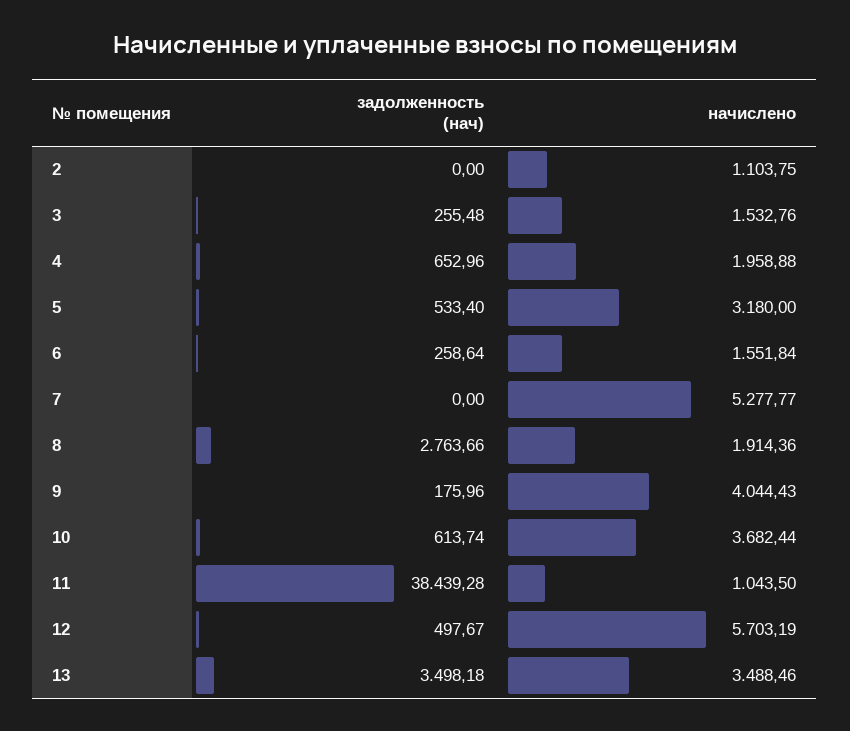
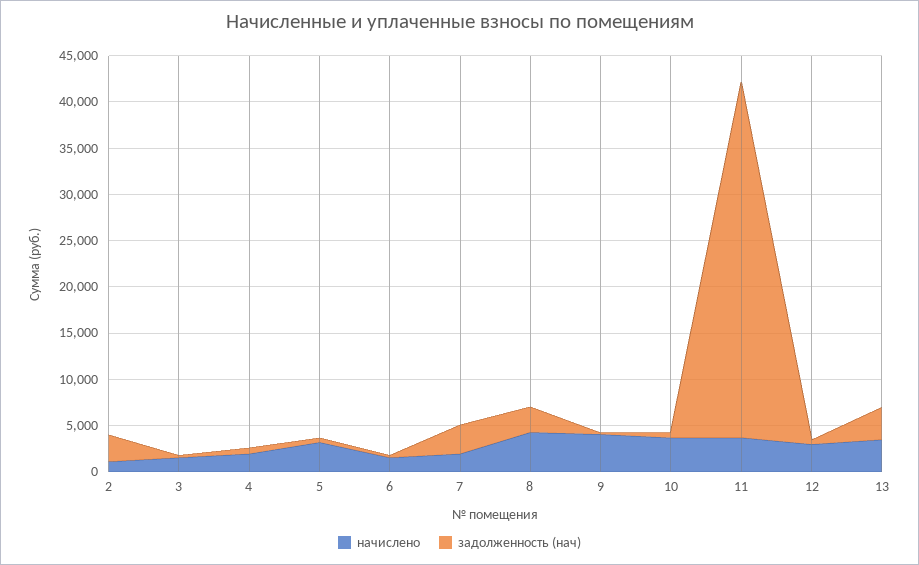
задолженность (нач), 2: 0 -> 3000
задолженность (нач), 7: 0 -> 3000
начислено, 7: 5277.77 -> 2000
начислено, 8: 1914.36 -> 4000
начислено, 11: 1043.5 -> 4000
начислено, 12: 5703.19 -> 3000

